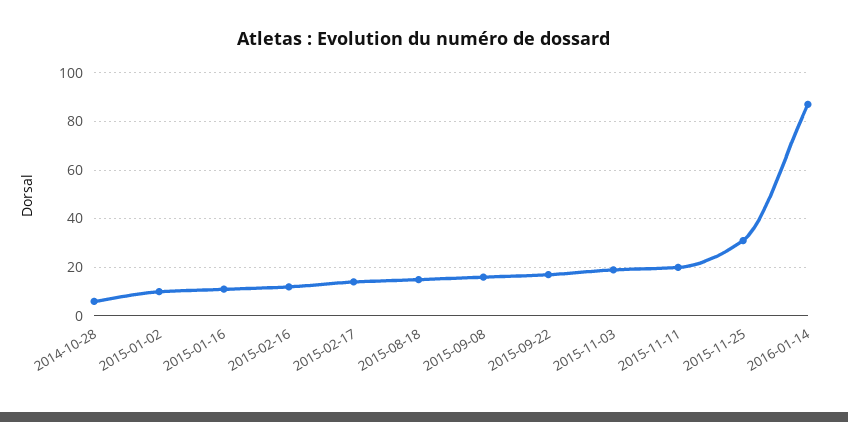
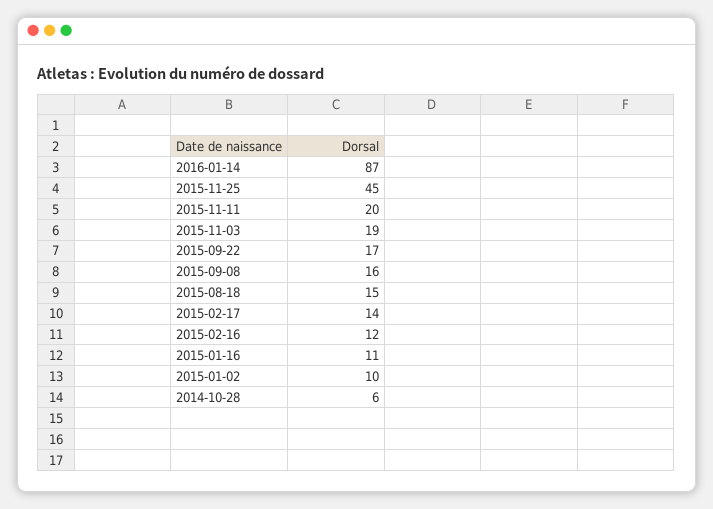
2015-11-25: 30 -> 45

